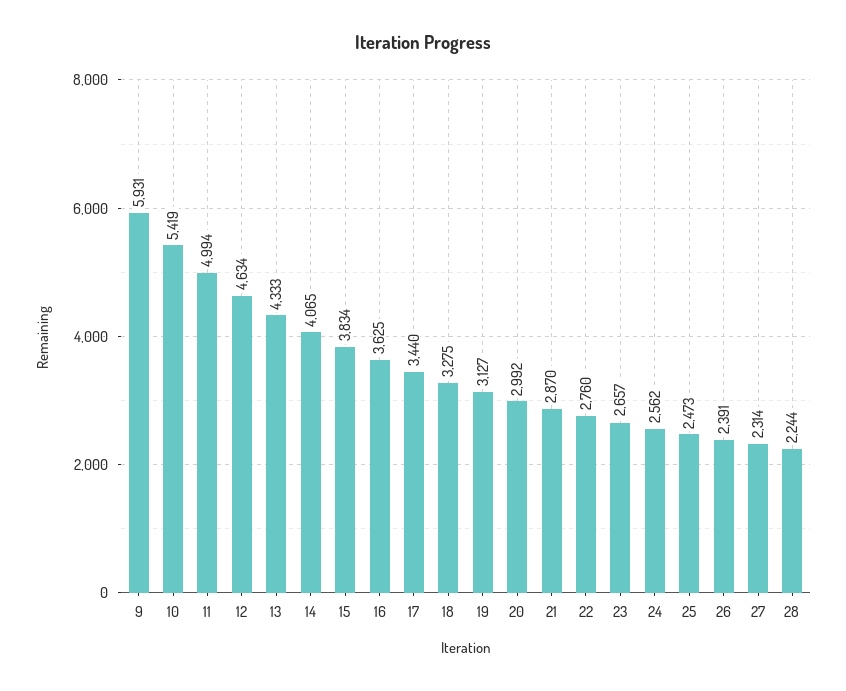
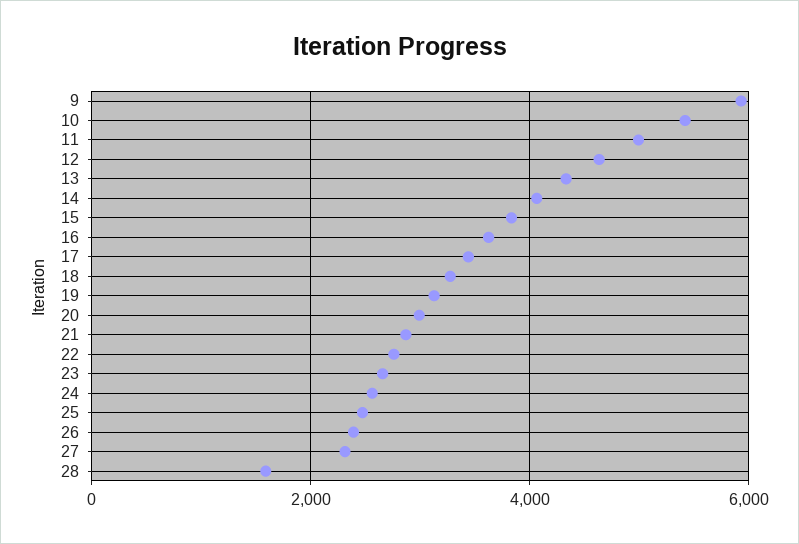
28: 2244 -> 1600

